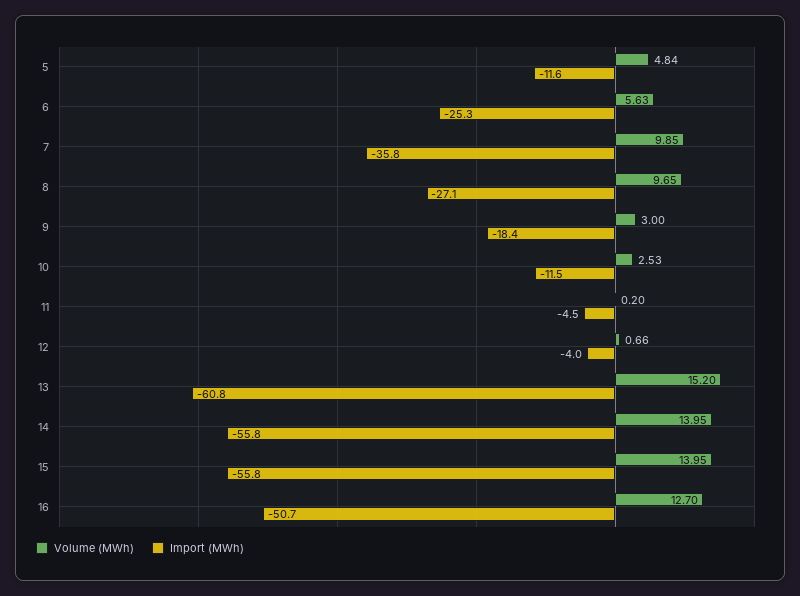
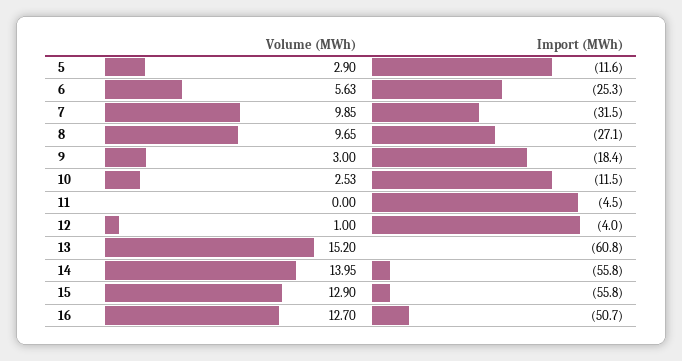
Volume (MWh), 5: 4.84 -> 2.9
Import (MWh), 7: -35.8 -> -31.5
Volume (MWh), 11: 0.2 -> 0
Volume (MWh), 12: 0.66 -> 1
Volume (MWh), 15: 13.95 -> 12.9

